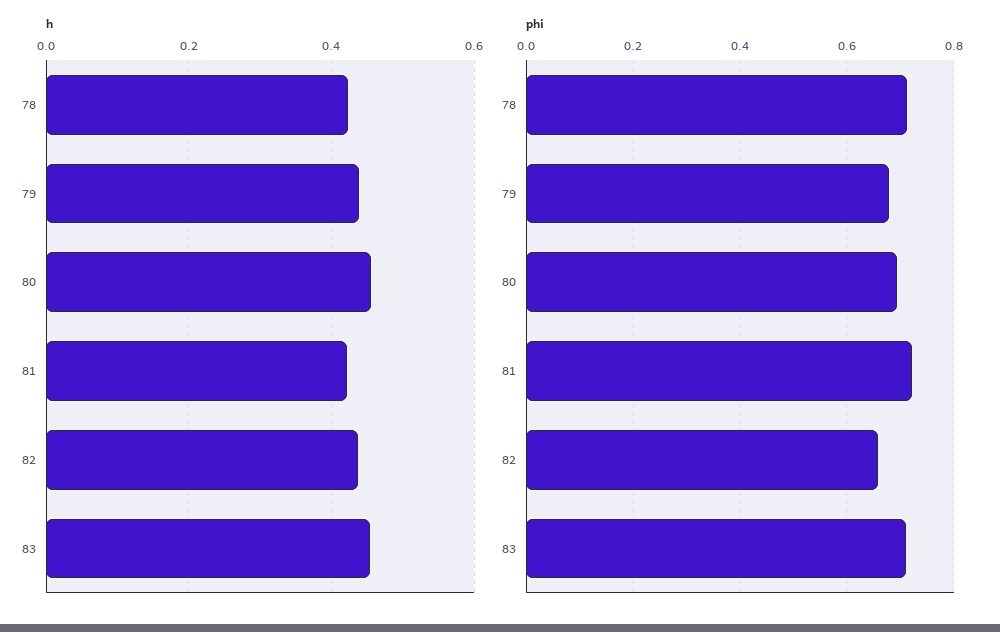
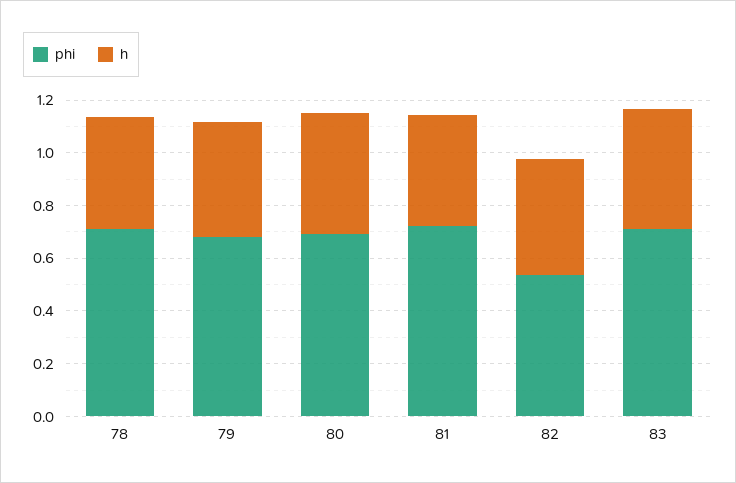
phi, 82: 0.66 -> 0.55

